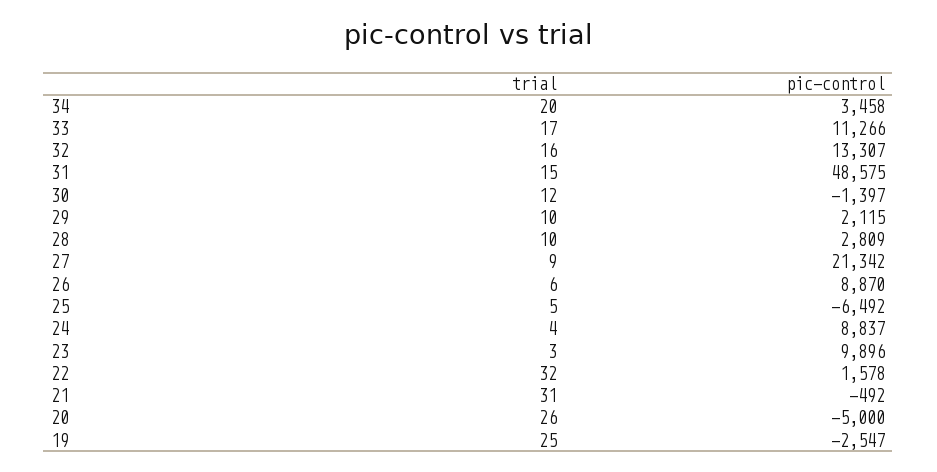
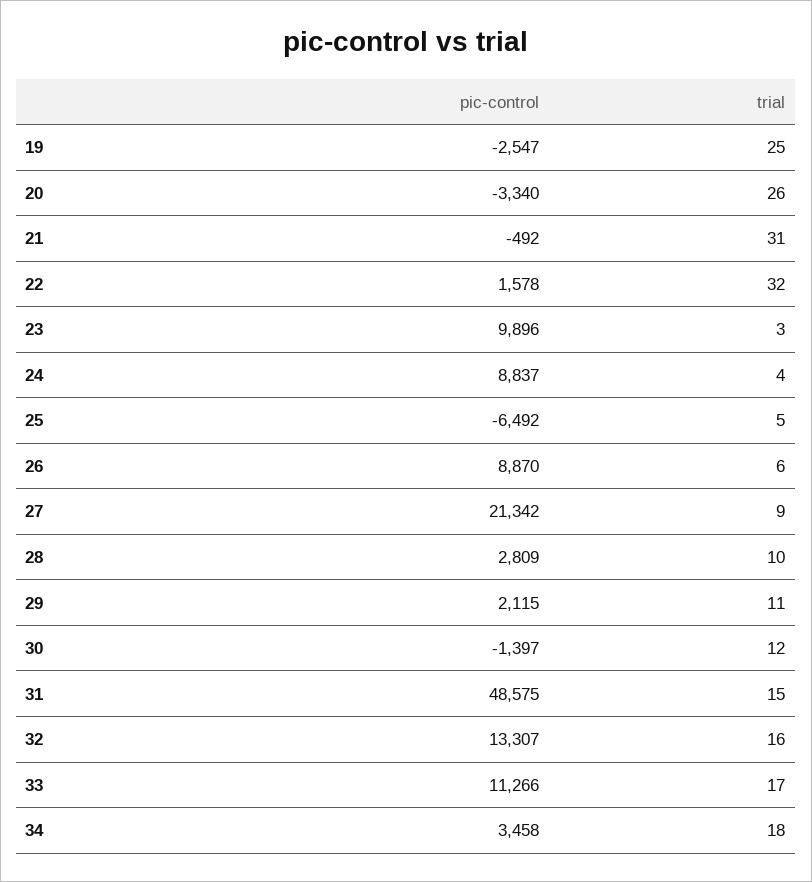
trial, 34: 20 -> 18
trial, 29: 10 -> 11
pic-control, 20: -5000 -> -3340

